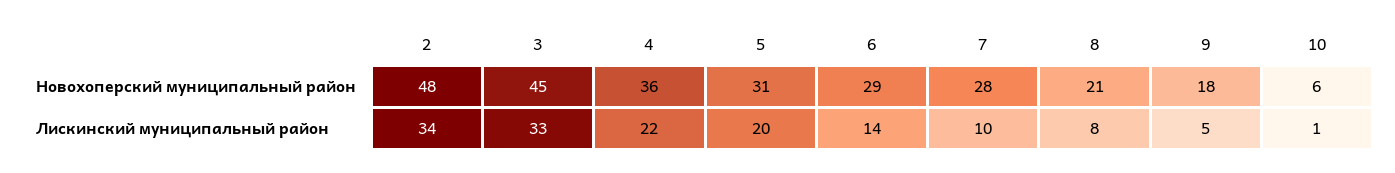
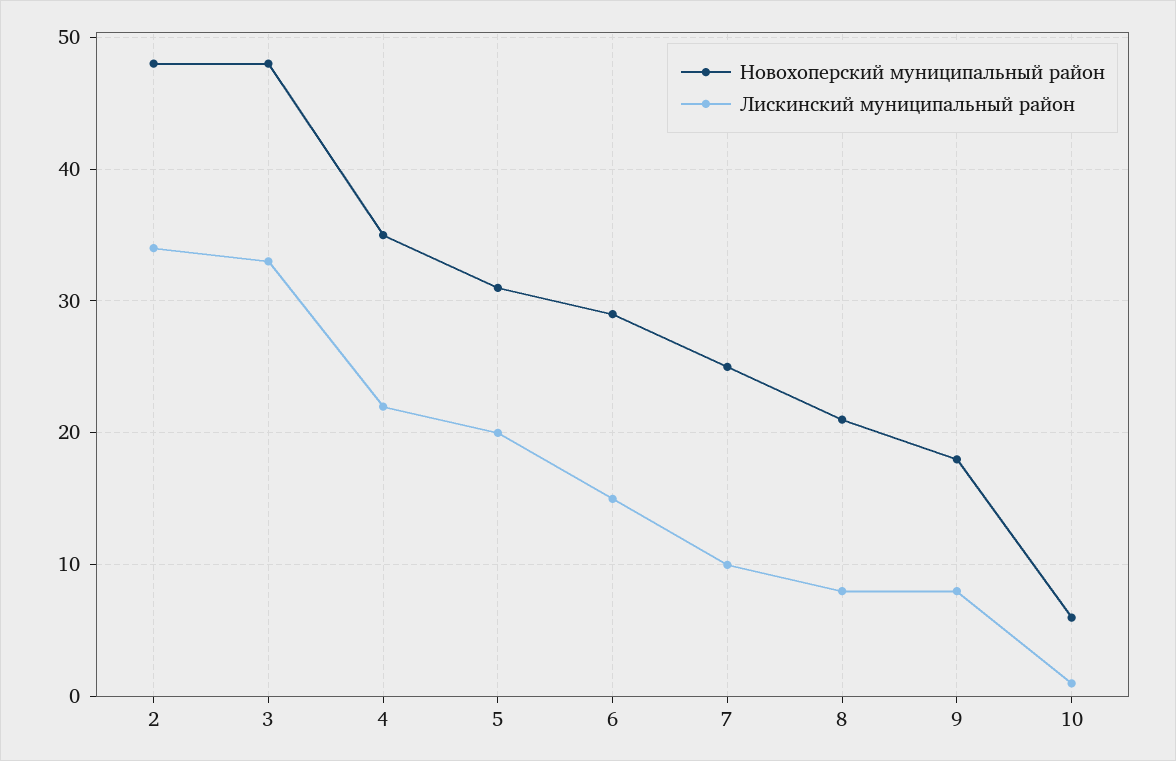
Новохоперский муниципальный район, 3: 45 -> 48
Новохоперский муниципальный район, 4: 36 -> 35
Новохоперский муниципальный район, 7: 28 -> 25
Лискинский муниципальный район, 6: 14 -> 15
Лискинский муниципальный район, 9: 5 -> 8

